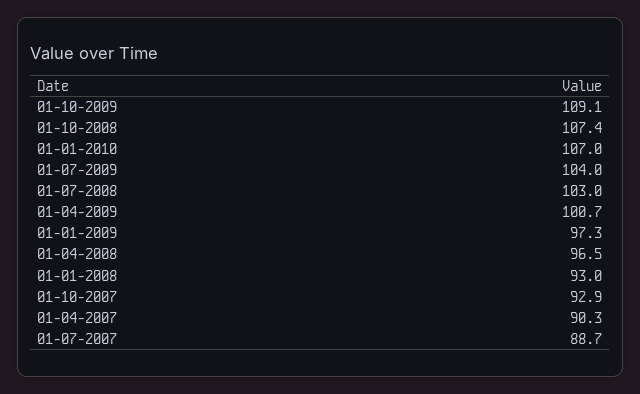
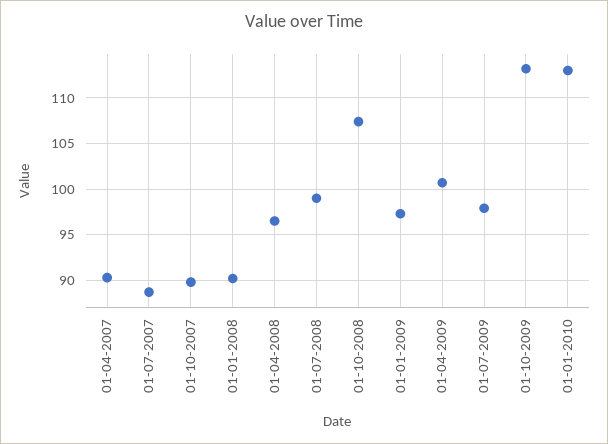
01-10-2009: 109.1 -> 113
01-01-2010: 107 -> 113
01-07-2009: 104 -> 98
01-07-2008: 103 -> 99
01-01-2008: 93 -> 90
01-10-2007: 92.9 -> 90

